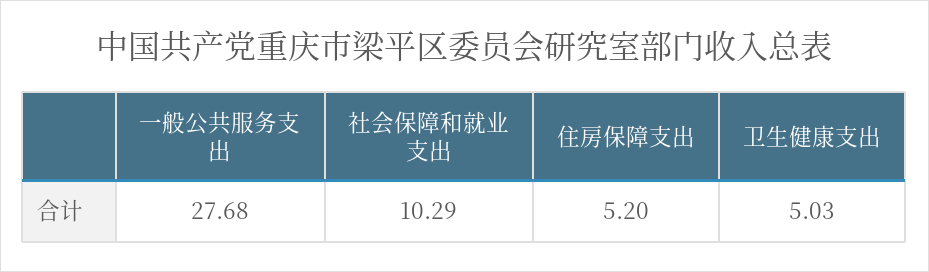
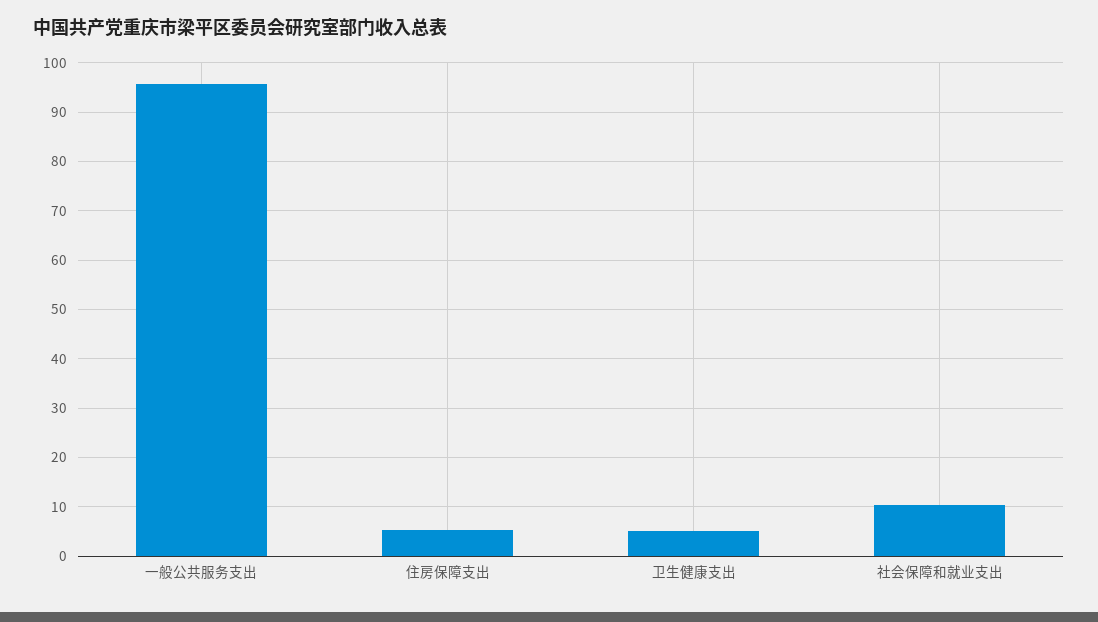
一般公共服务支出: 27.68 -> 96

